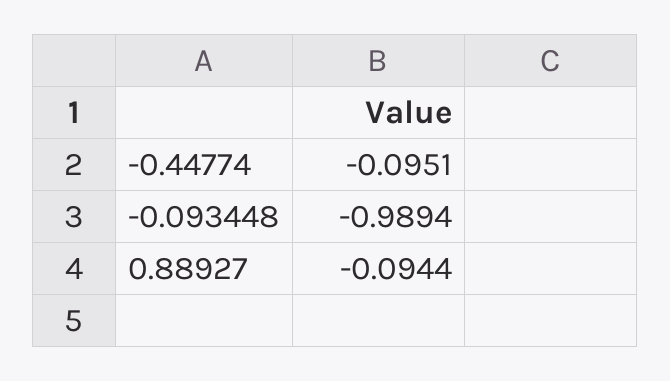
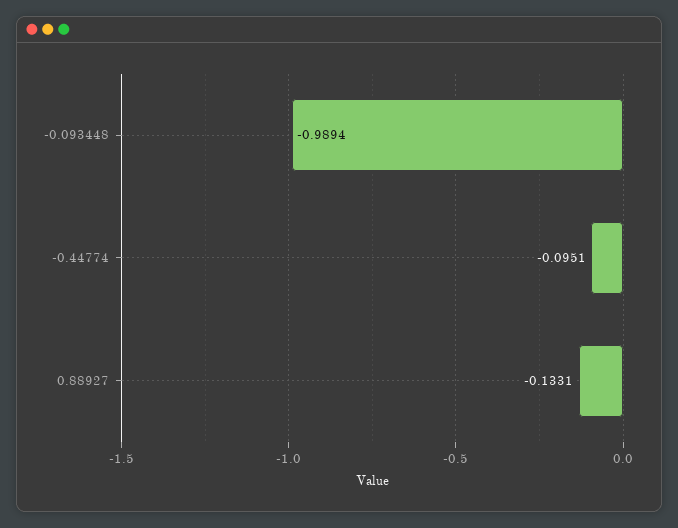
0.88927: -0.0944 -> -0.1331

